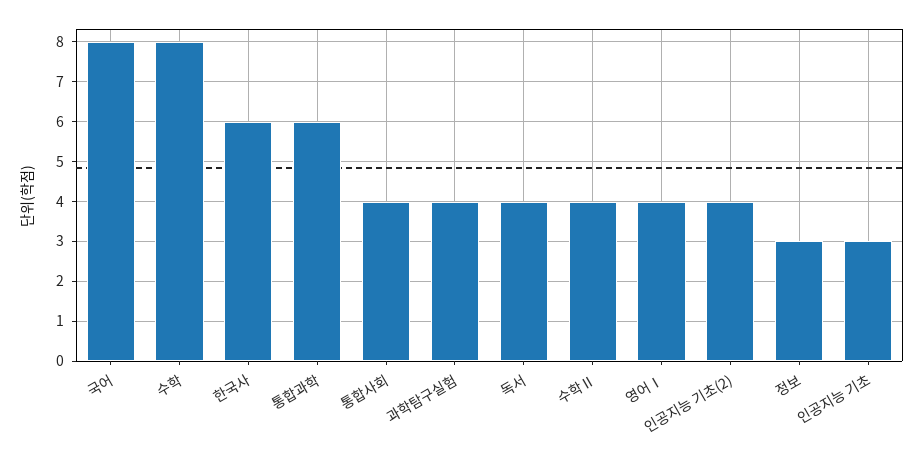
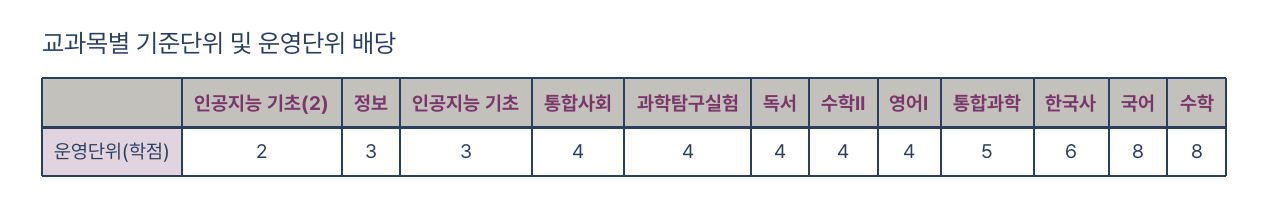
통합과학: 6 -> 5
인공지능 기초(2): 4 -> 2

